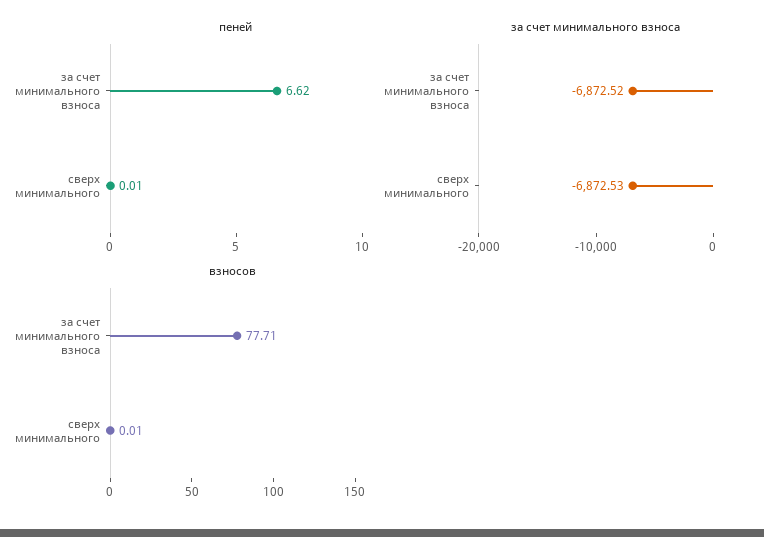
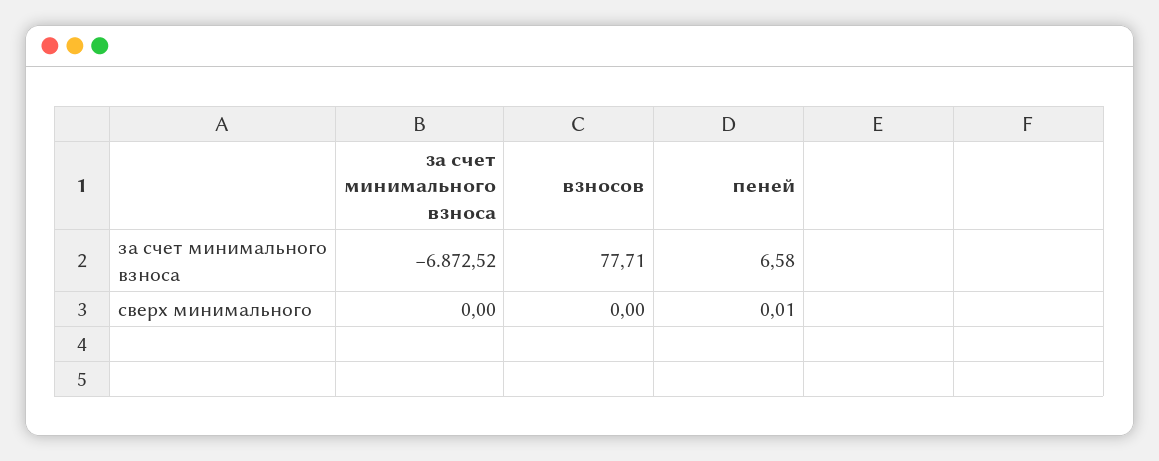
пеней, за счет минимального взноса: 6.62 -> 6.58
за счет минимального взноса, сверх минимального: -6872.53 -> 0
взносов, сверх минимального: 0.01 -> 0

